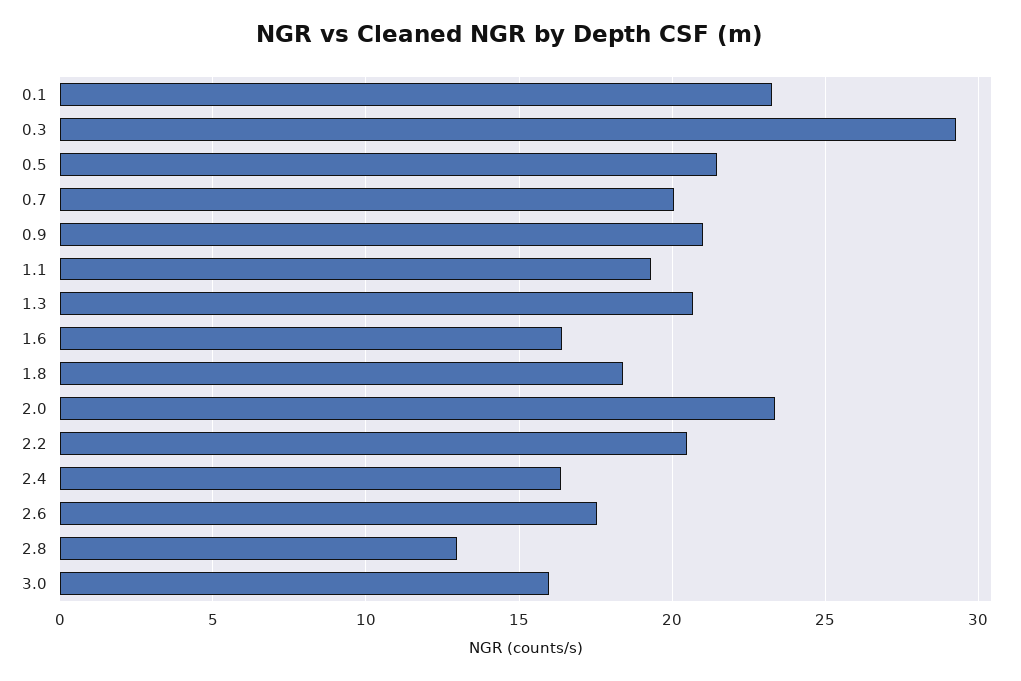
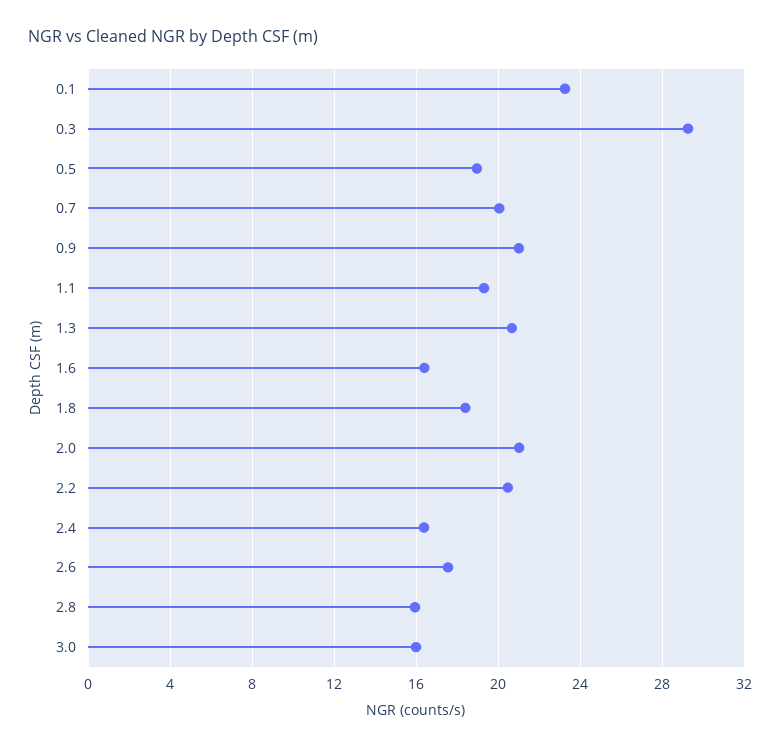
0.5: 21.5 -> 19
2.0: 23.5 -> 21
2.8: 13 -> 16

